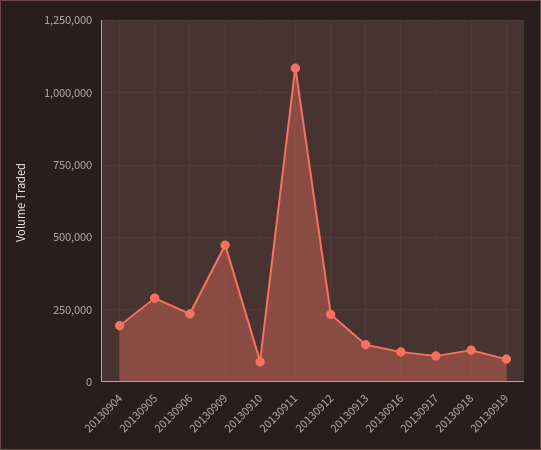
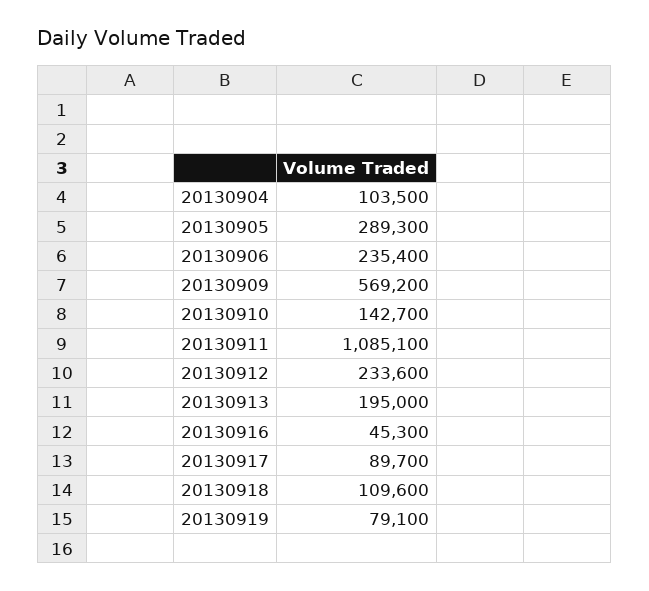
20130904: 200000 -> 103500
20130909: 475000 -> 569200
20130910: 75000 -> 142700
20130913: 125000 -> 195000
20130916: 100000 -> 45300

